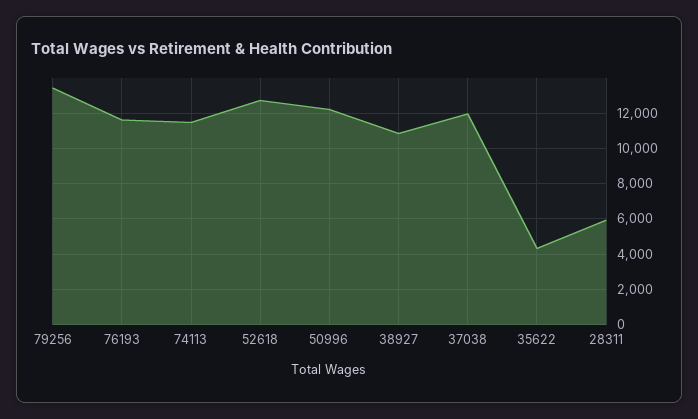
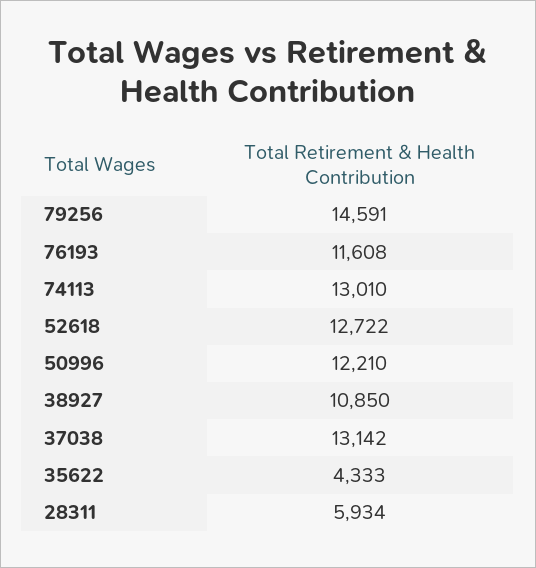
79256: 13500 -> 14591
74113: 11500 -> 13010
37038: 12000 -> 13142

